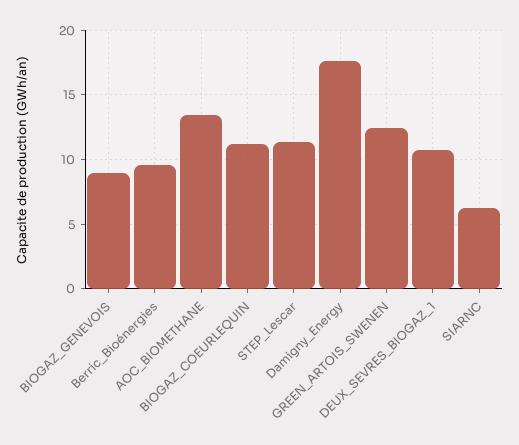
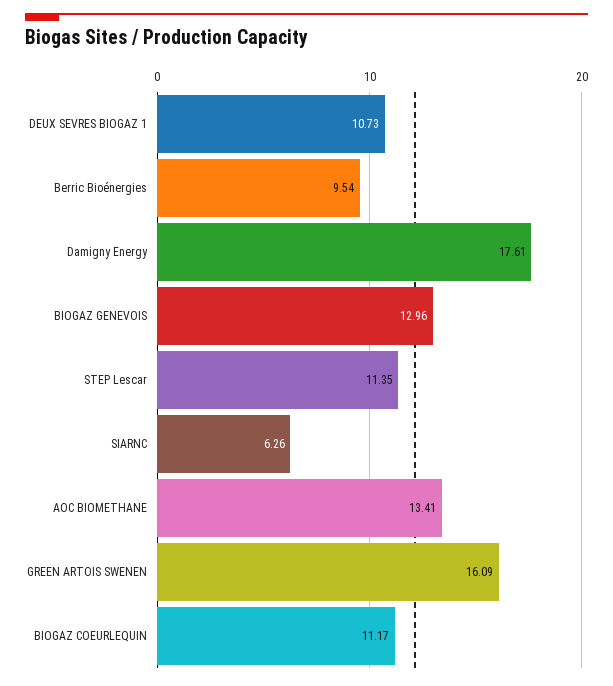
BIOGAZ_GENEVOIS: 9 -> 12.96
GREEN_ARTOIS_SWENEN: 12.5 -> 16.09

